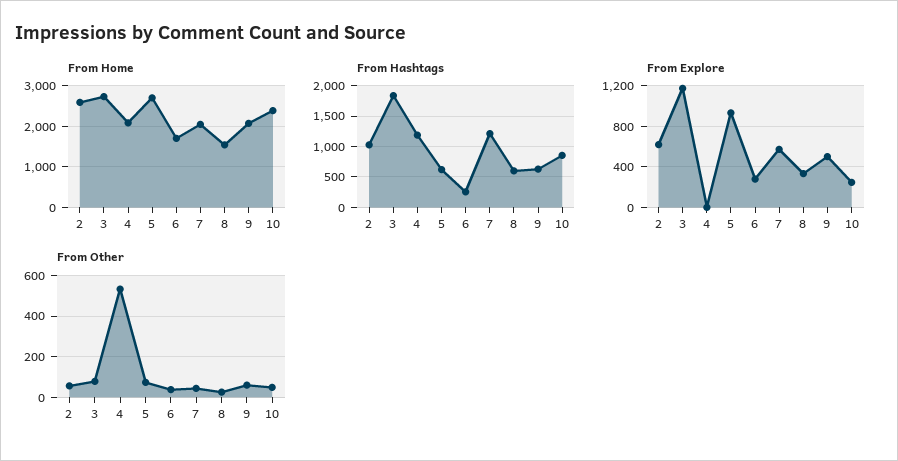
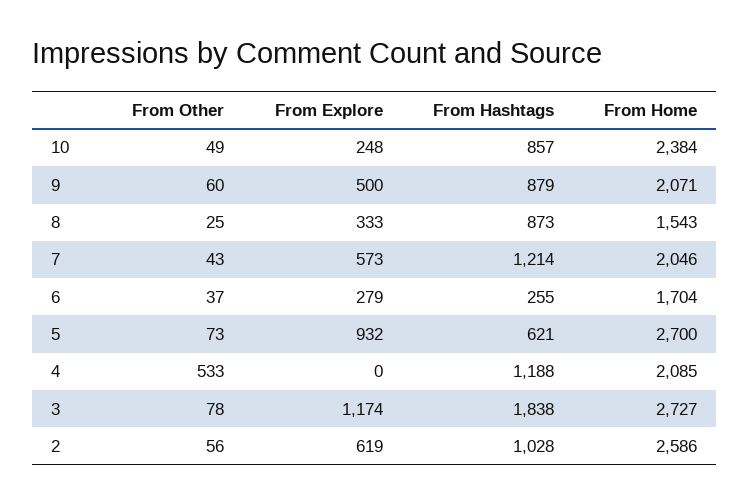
From Hashtags, 8: 600 -> 873
From Hashtags, 9: 600 -> 879

